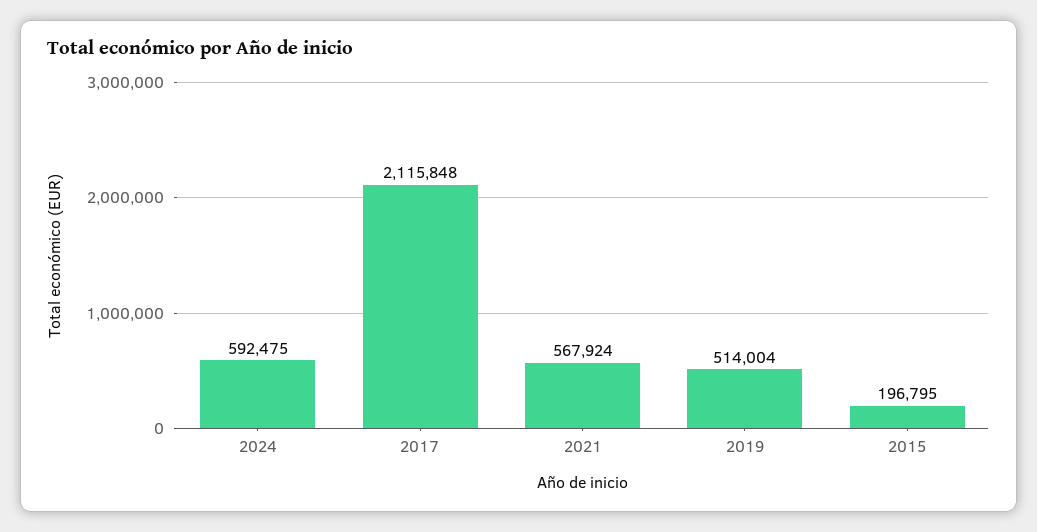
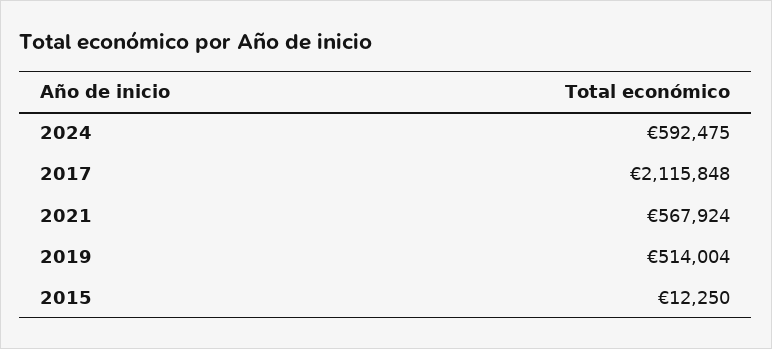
2015: 196795 -> 12250

